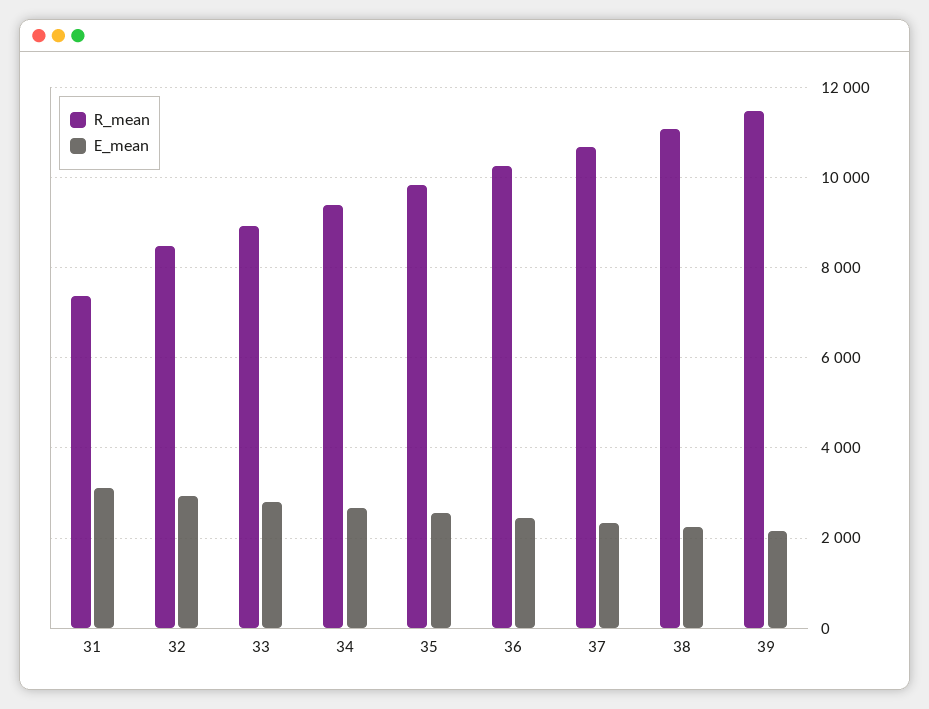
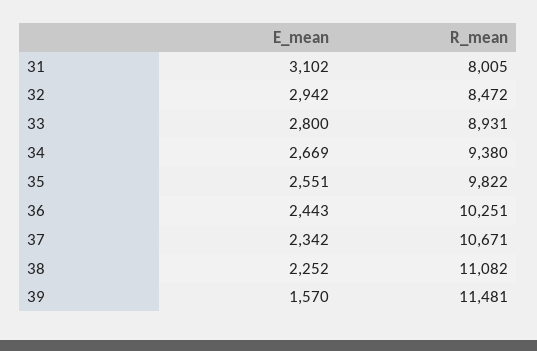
R_mean, 31: 7400 -> 8005
E_mean, 39: 2200 -> 1570

